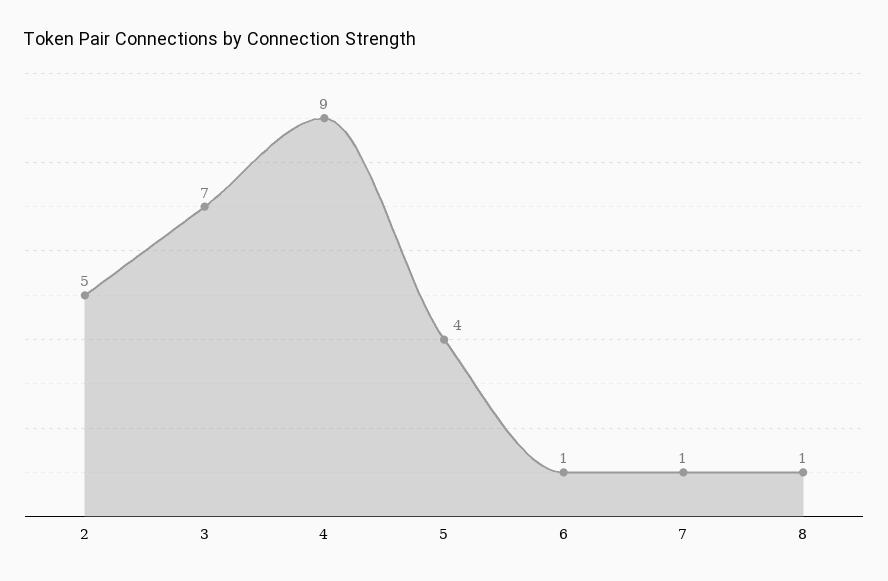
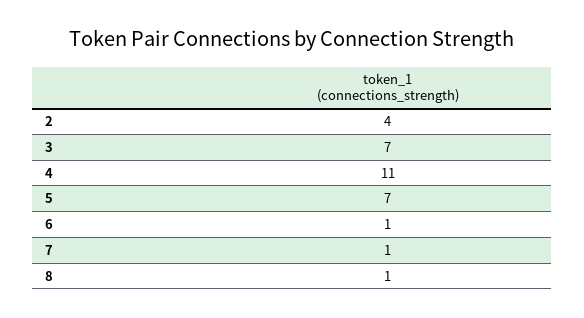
2: 5 -> 4
4: 9 -> 11
5: 4 -> 7

